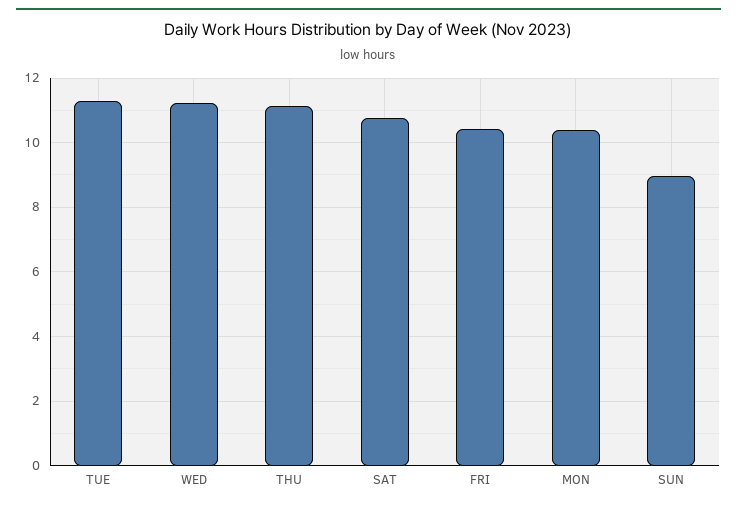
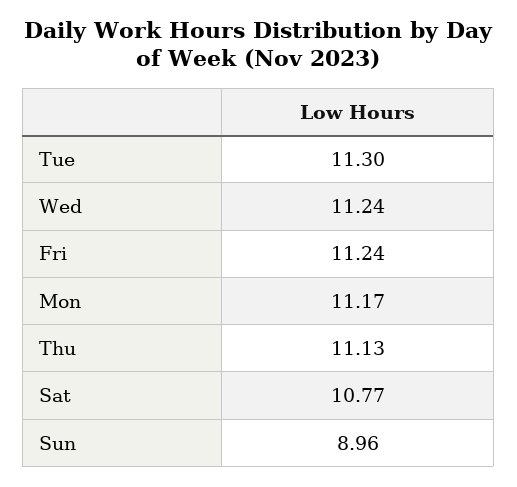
FRI: 10.4 -> 11.24
MON: 10.4 -> 11.17

